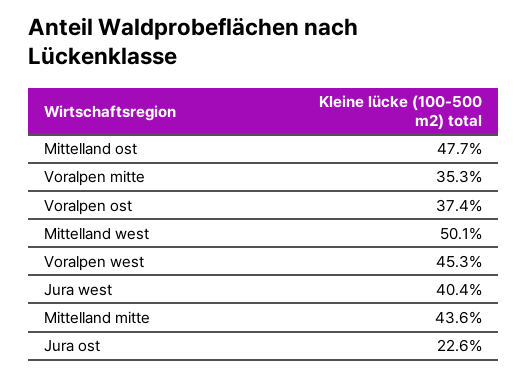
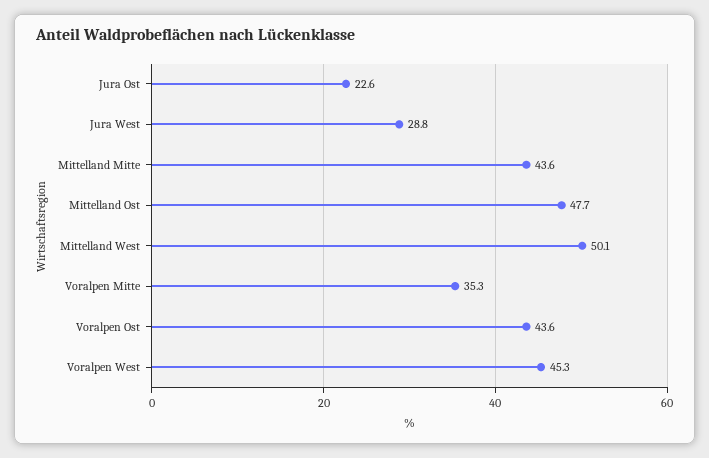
Voralpen ost: 37.4 -> 43.6
Jura west: 40.4 -> 28.8

